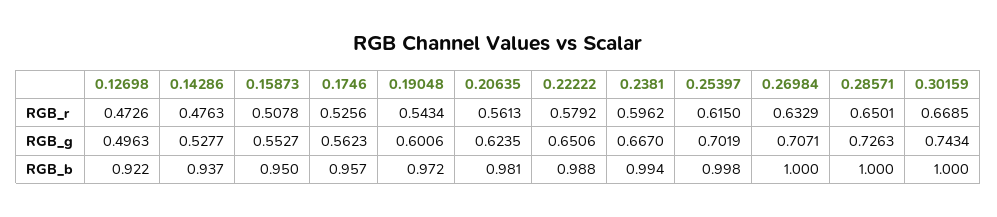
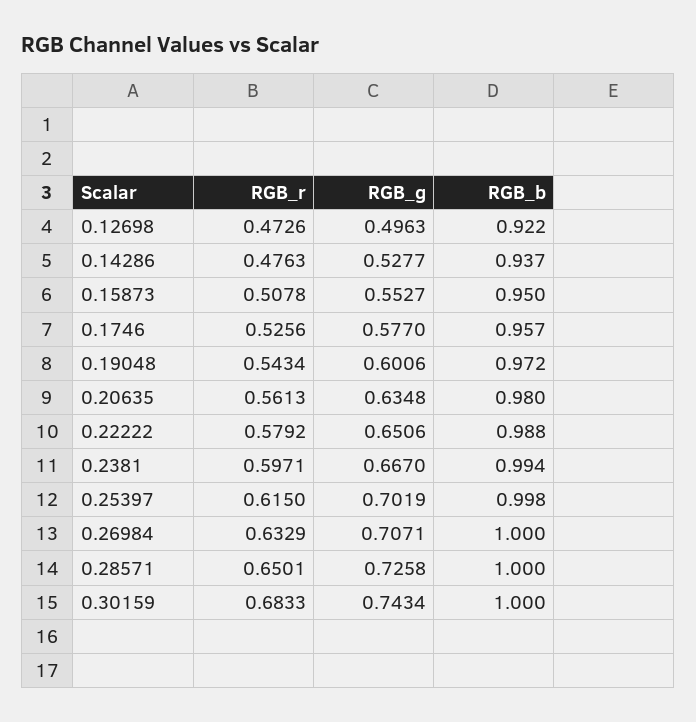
0.2381, RGB_r: 0.5962 -> 0.5971
0.30159, RGB_r: 0.6685 -> 0.6833
0.1746, RGB_g: 0.5623 -> 0.577
0.20635, RGB_g: 0.6235 -> 0.6348
0.28571, RGB_g: 0.7263 -> 0.7258
0.20635, RGB_b: 0.981 -> 0.98

